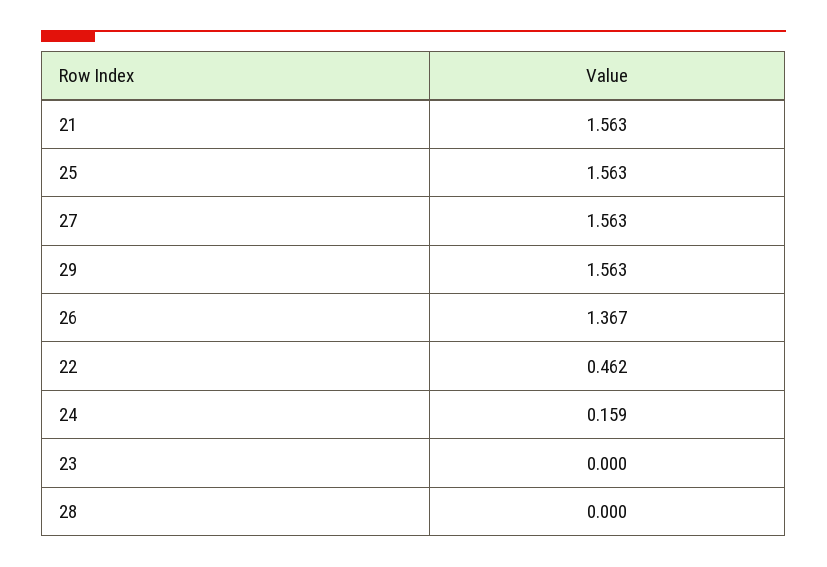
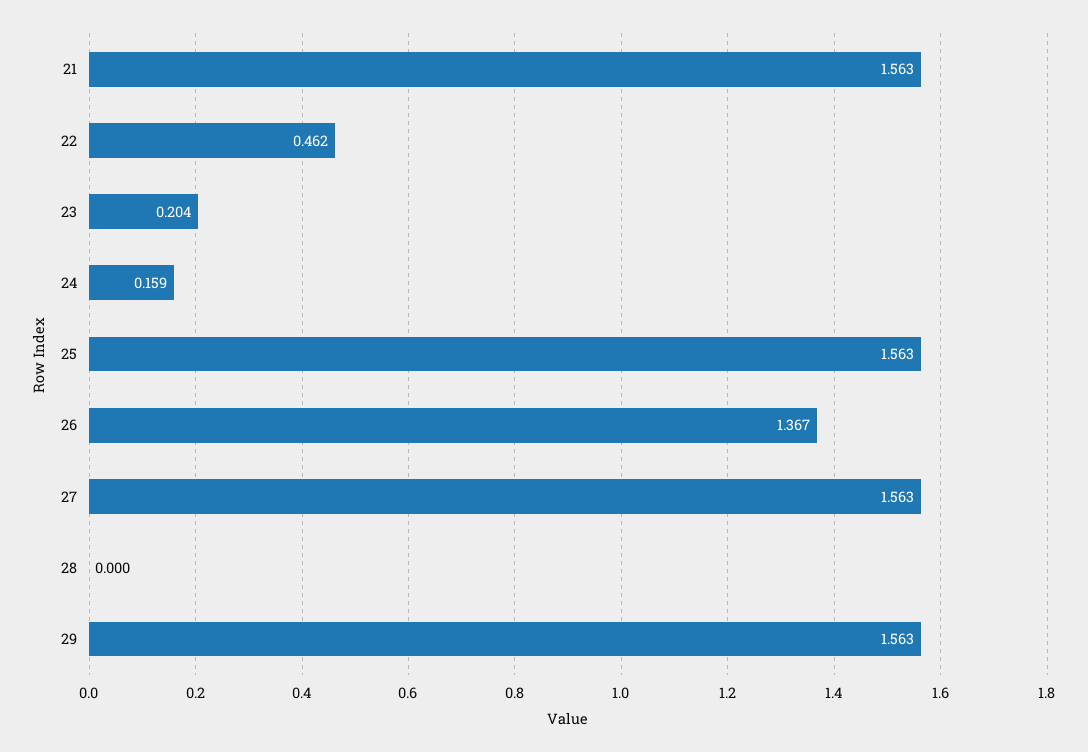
23: 0 -> 0.204

